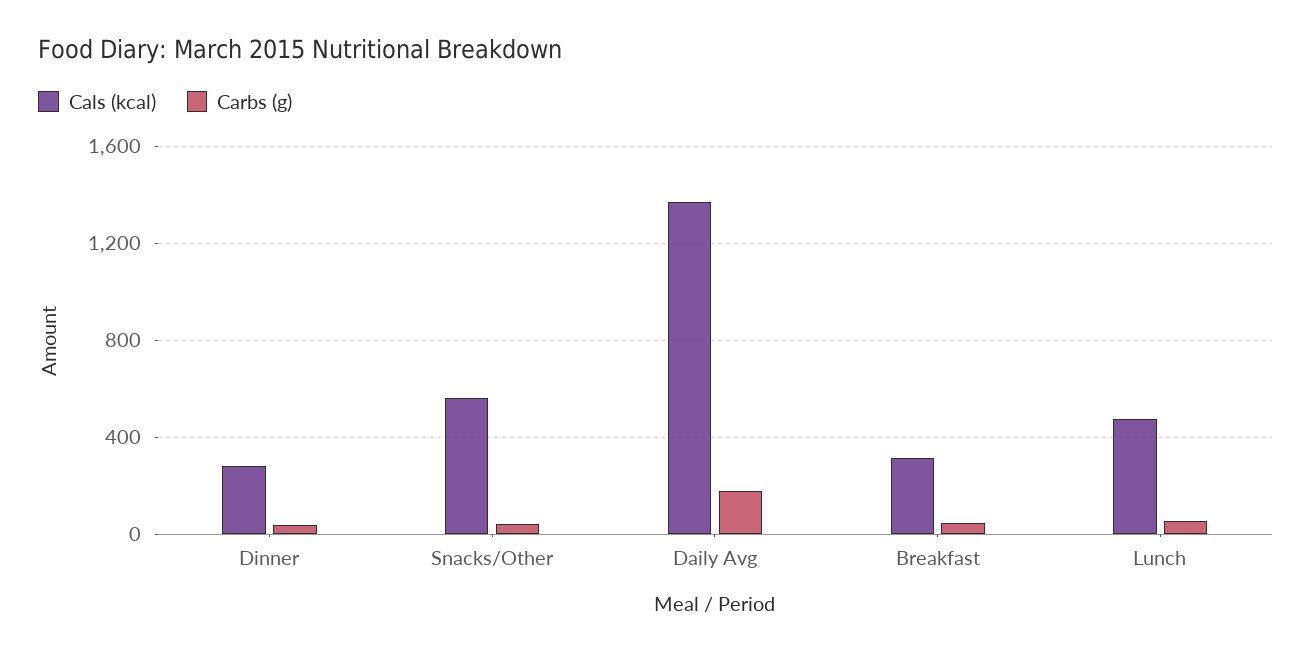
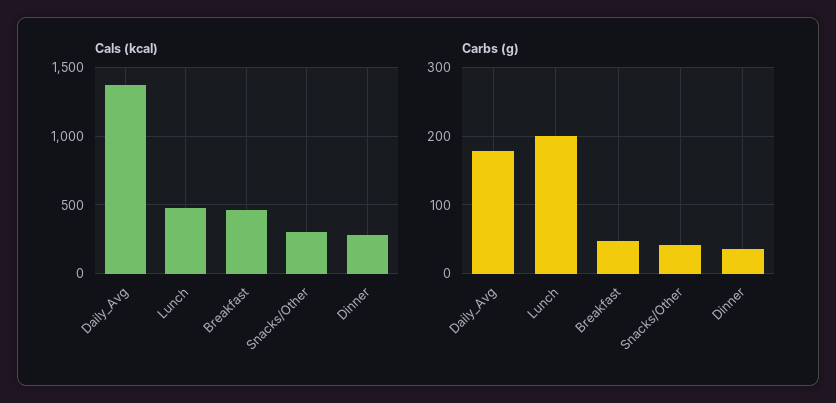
Cals (kcal), Snacks/Other: 550 -> 300
Cals (kcal), Breakfast: 300 -> 450
Carbs (g), Lunch: 50 -> 200

